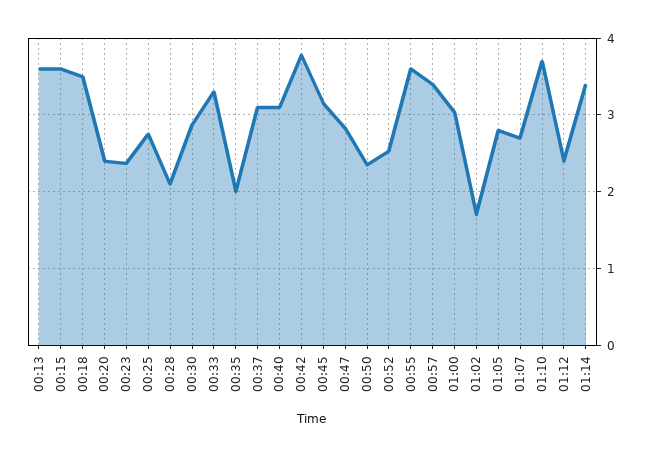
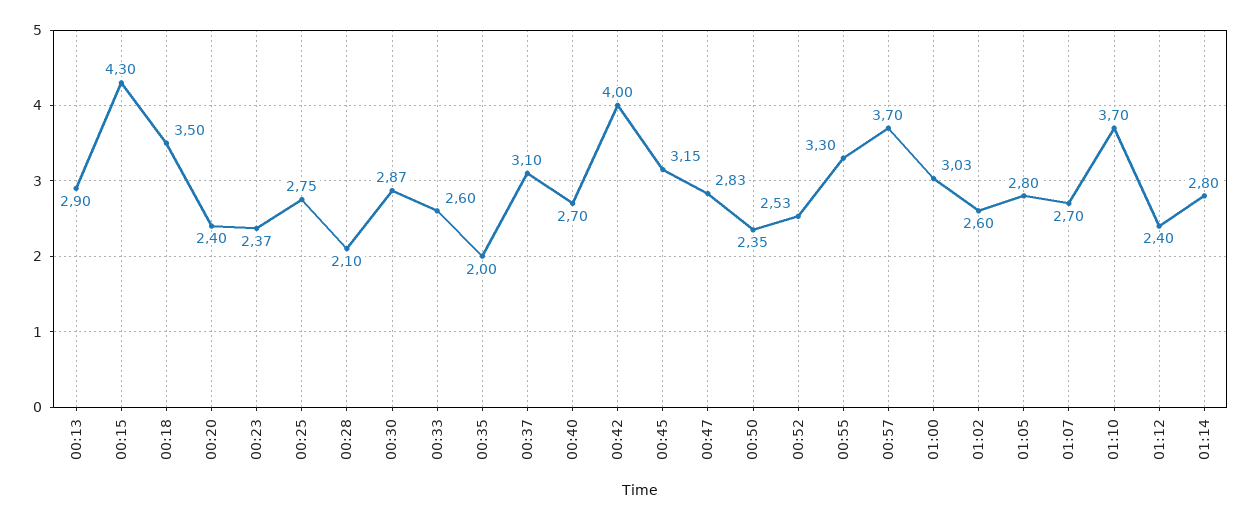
00:13: 3.6 -> 2.9
00:15: 3.6 -> 4.3
00:33: 3.3 -> 2.6
00:40: 3.1 -> 2.7
00:42: 3.8 -> 4
00:55: 3.6 -> 3.3
00:57: 3.4 -> 3.7
01:02: 1.7 -> 2.6
01:14: 3.4 -> 2.8

